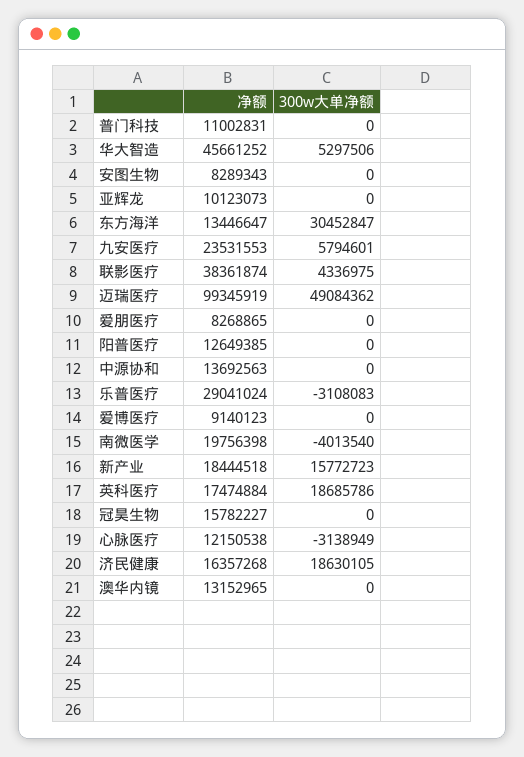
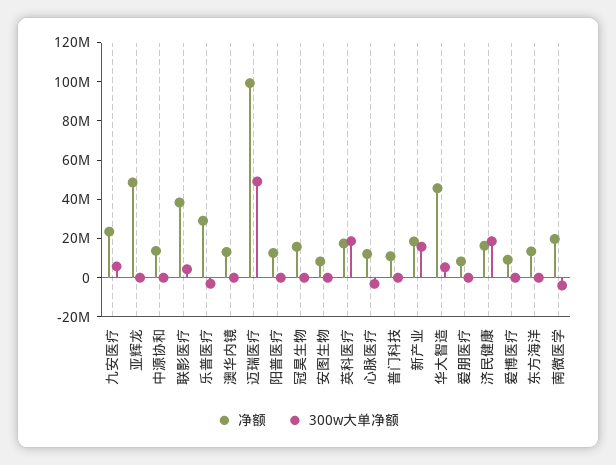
净额, 亚辉龙: 10123073 -> 50000000
300w大单净额, 东方海洋: 30452847 -> 0

